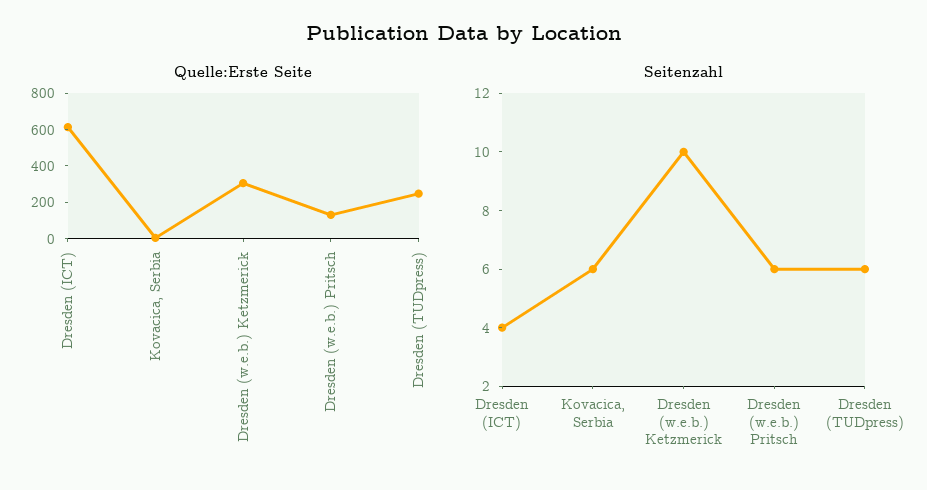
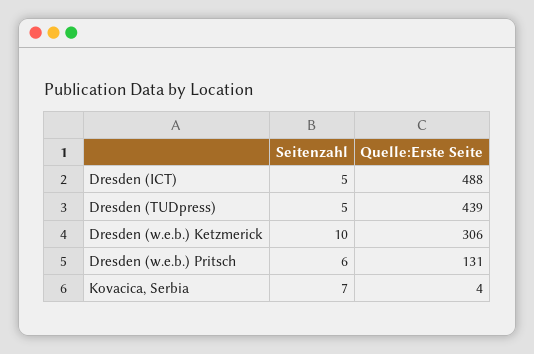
Quelle:Erste Seite, Dresden (ICT): 600 -> 488
Quelle:Erste Seite, Dresden (TUDpress): 250 -> 439
Seitenzahl, Dresden (ICT): 4 -> 5
Seitenzahl, Kovacica, Serbia: 6 -> 7
Seitenzahl, Dresden (TUDpress): 6 -> 5

